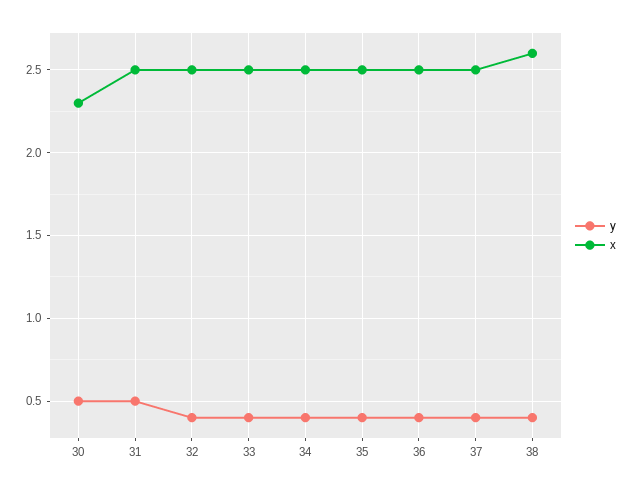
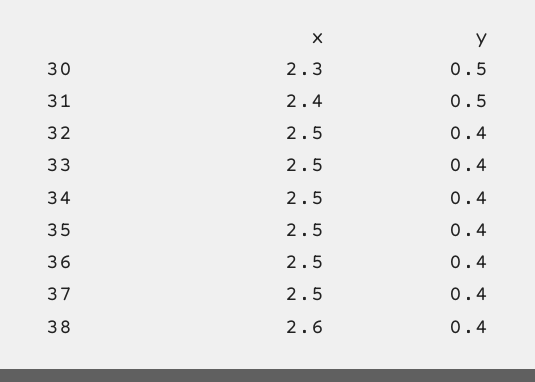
x, 31: 2.5 -> 2.4

